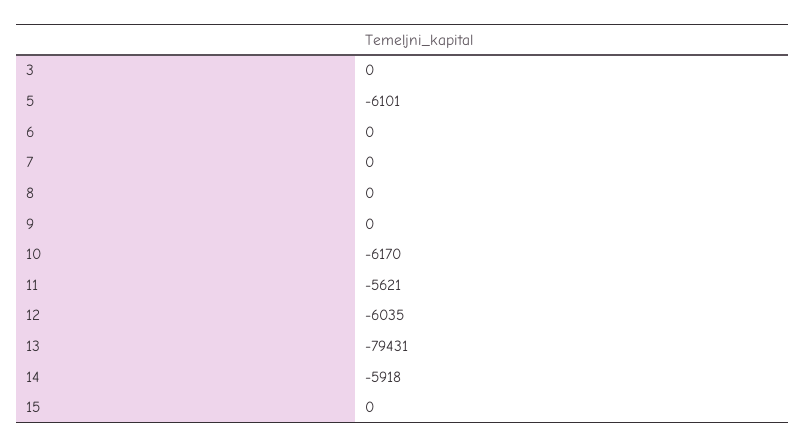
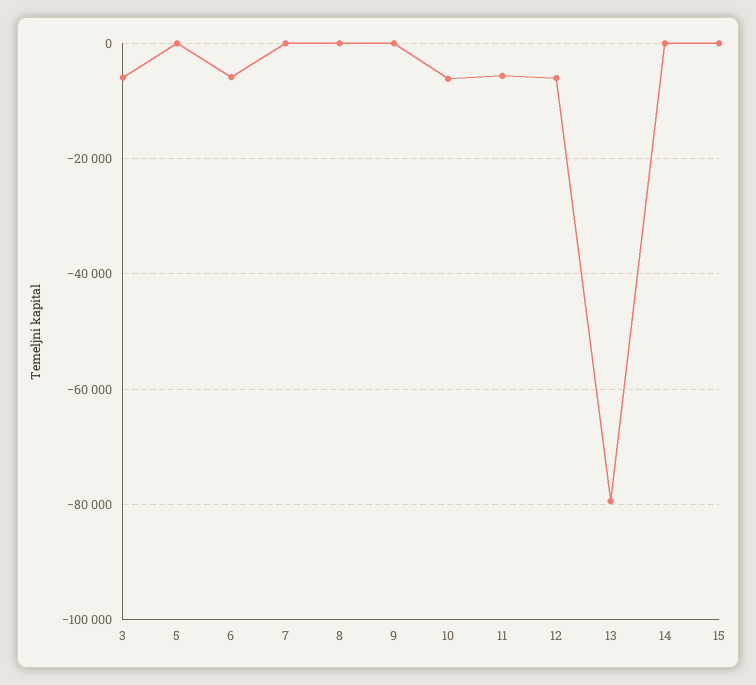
3: 0 -> -6000
5: -6101 -> 0
6: 0 -> -6000
14: -5918 -> 0

